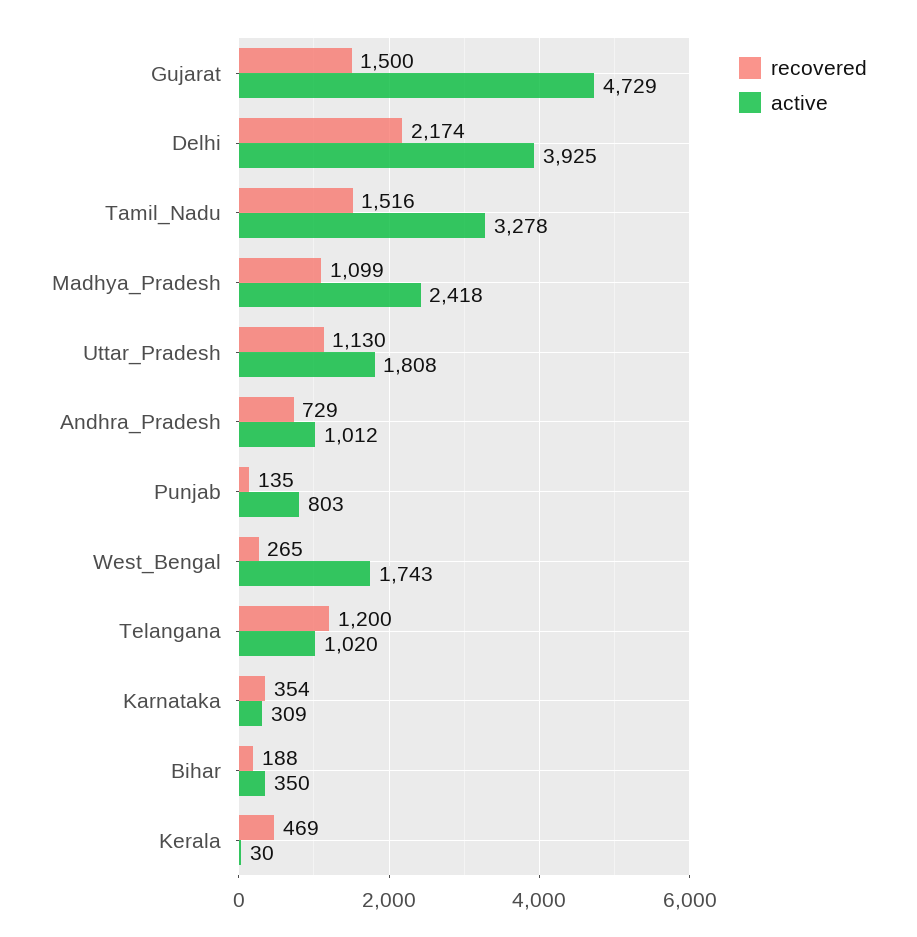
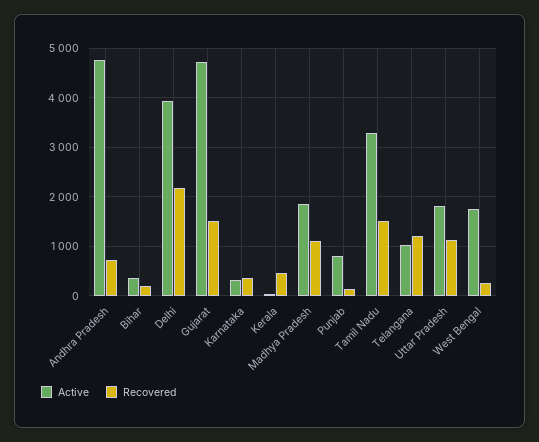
active, Madhya_Pradesh: 2418 -> 1800
active, Andhra_Pradesh: 1012 -> 4800

